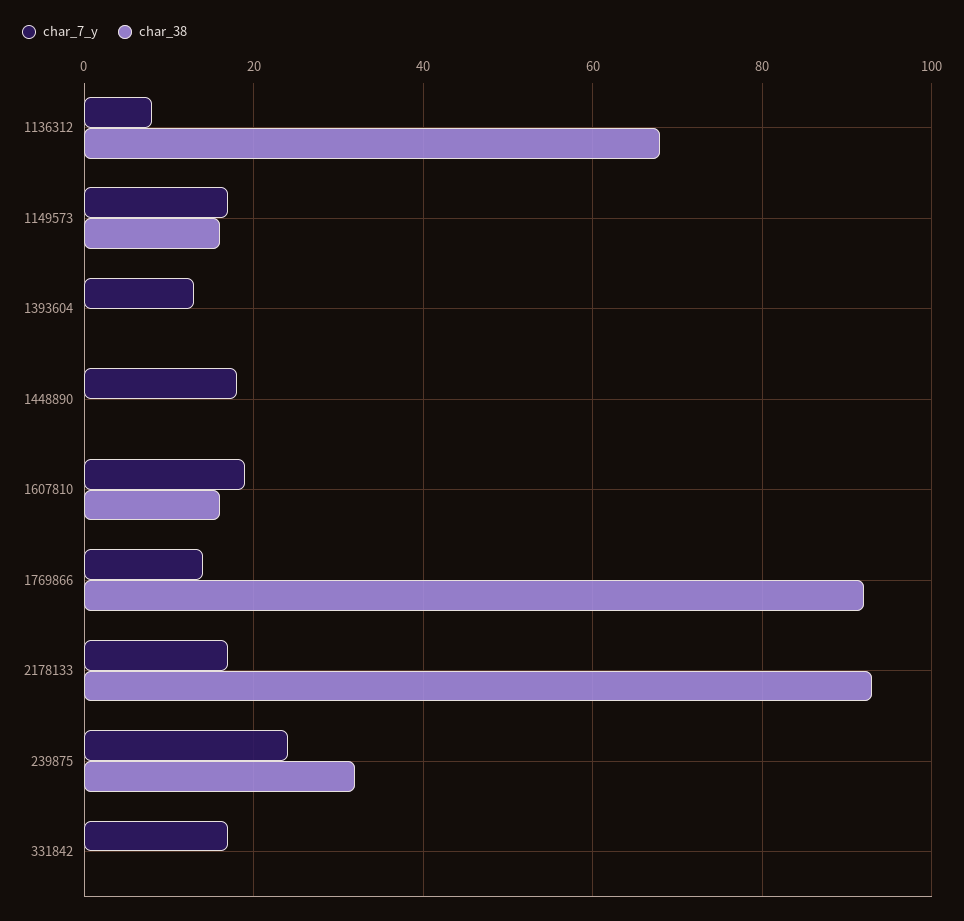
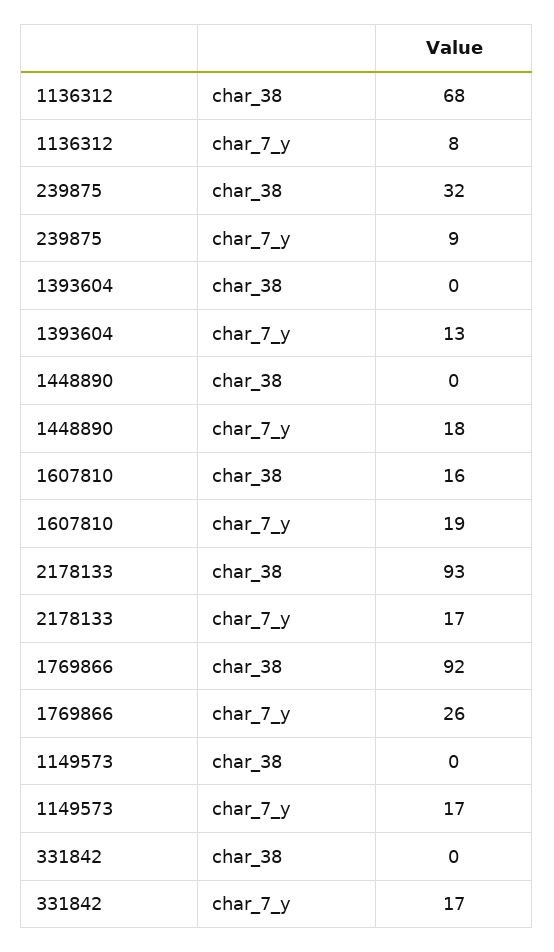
char_38, 1149573: 15 -> 0
char_7_y, 1769866: 15 -> 26
char_7_y, 239875: 25 -> 9

